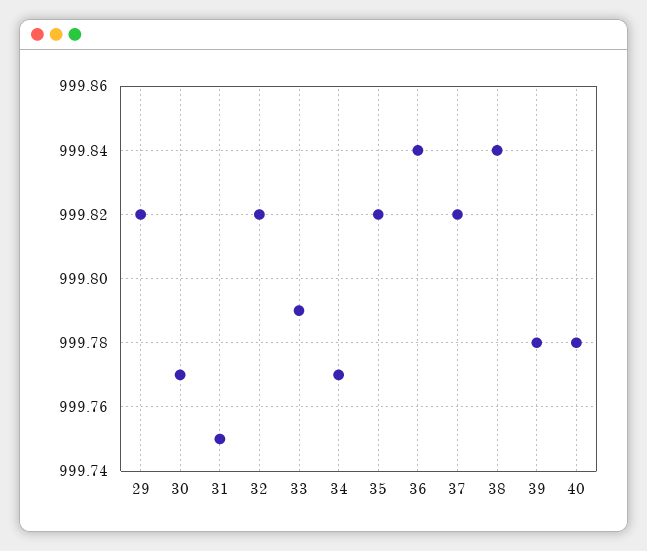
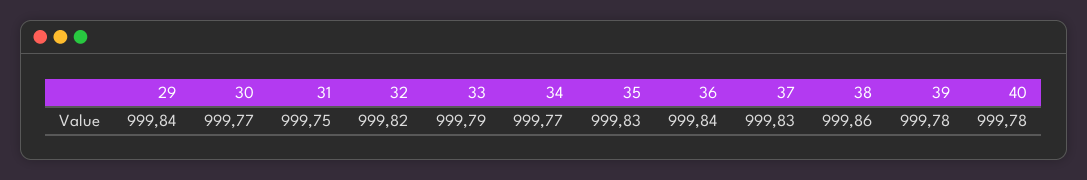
29: 999.82 -> 999.84
35: 999.82 -> 999.83
37: 999.82 -> 999.83
38: 999.84 -> 999.86

